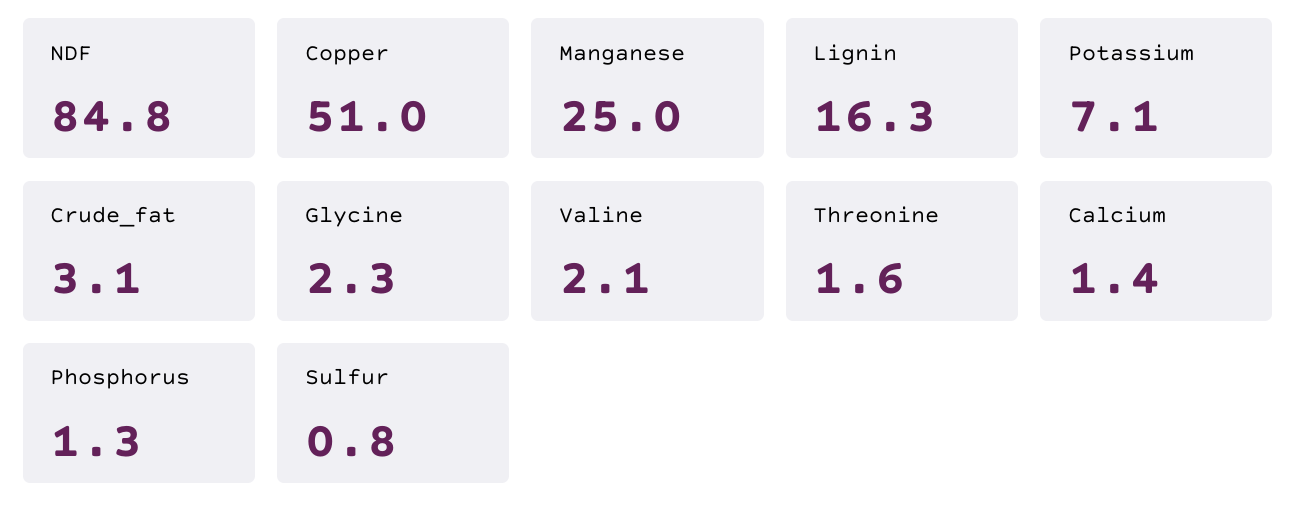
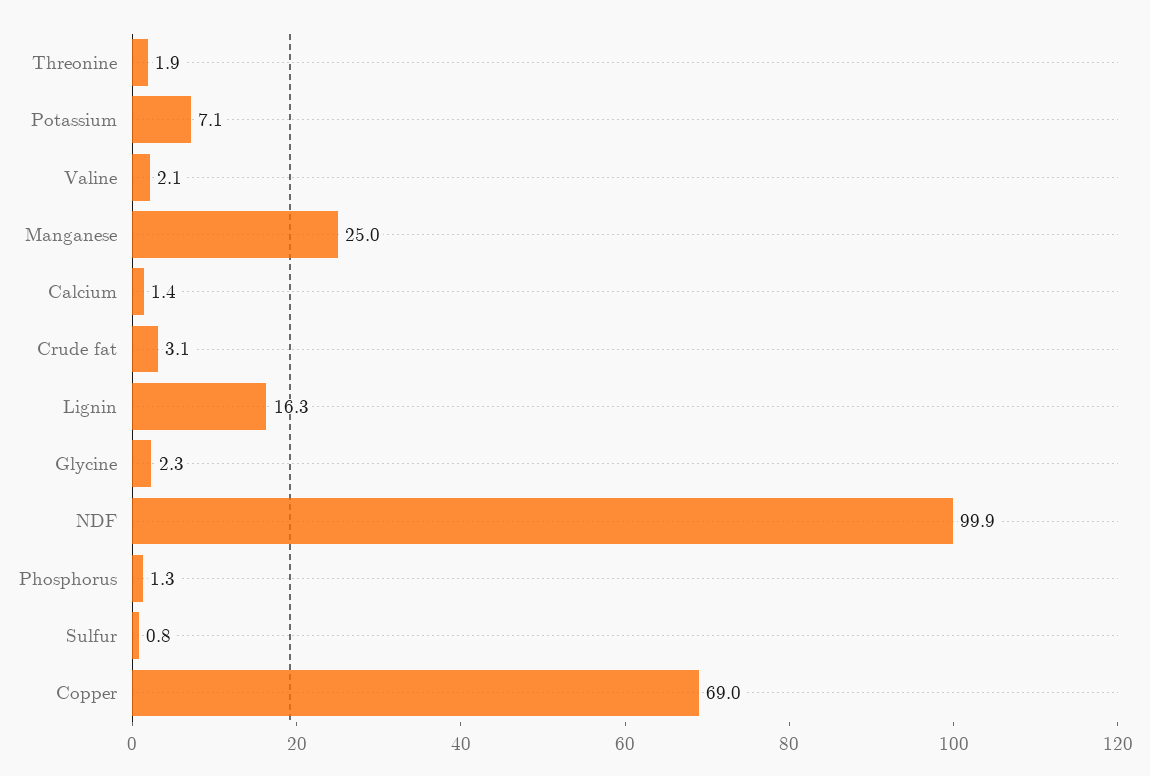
NDF: 84.8 -> 99.9
Copper: 51 -> 69
Threonine: 1.6 -> 1.9

